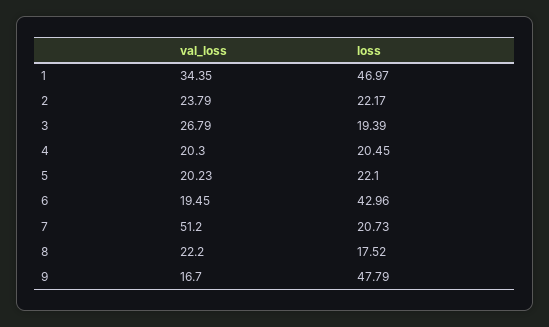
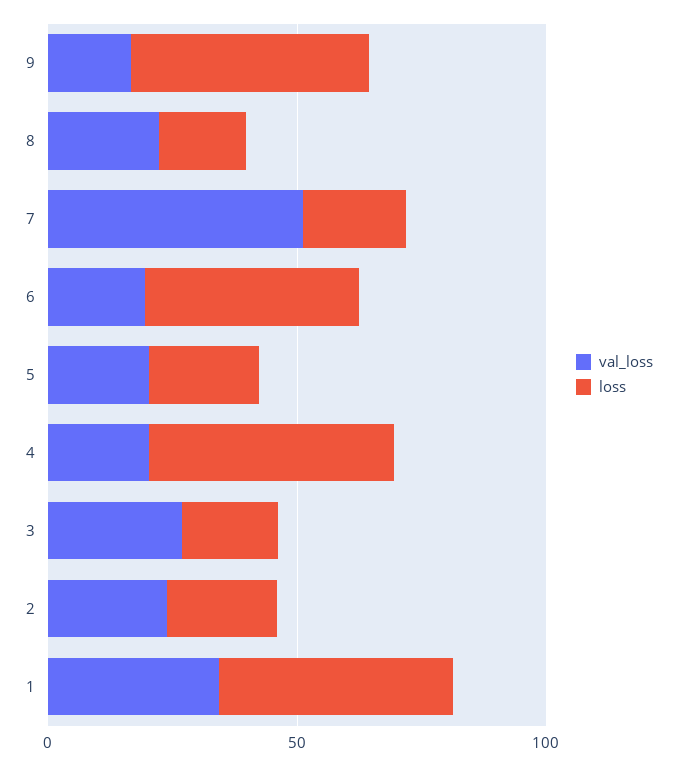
loss, 4: 20.45 -> 50

